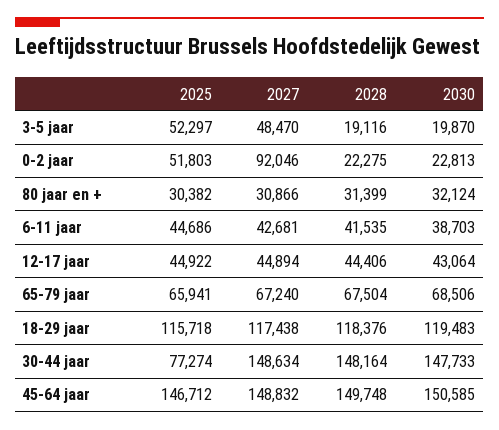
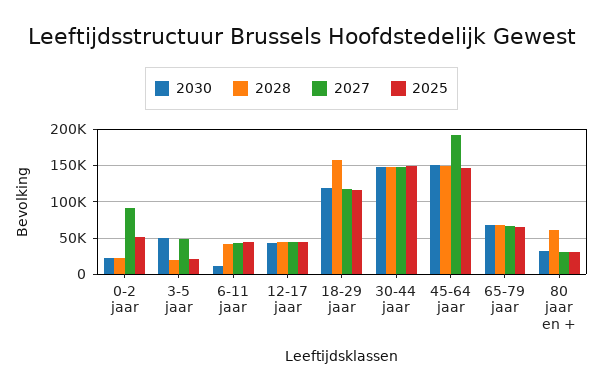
2025, 3-5 jaar: 52297 -> 20000
2030, 3-5 jaar: 19870 -> 50000
2028, 80 jaar en +: 31399 -> 60000
2030, 6-11 jaar: 38703 -> 10000
2028, 18-29 jaar: 118376 -> 160000
2025, 30-44 jaar: 77274 -> 150000
2027, 45-64 jaar: 148832 -> 190000

